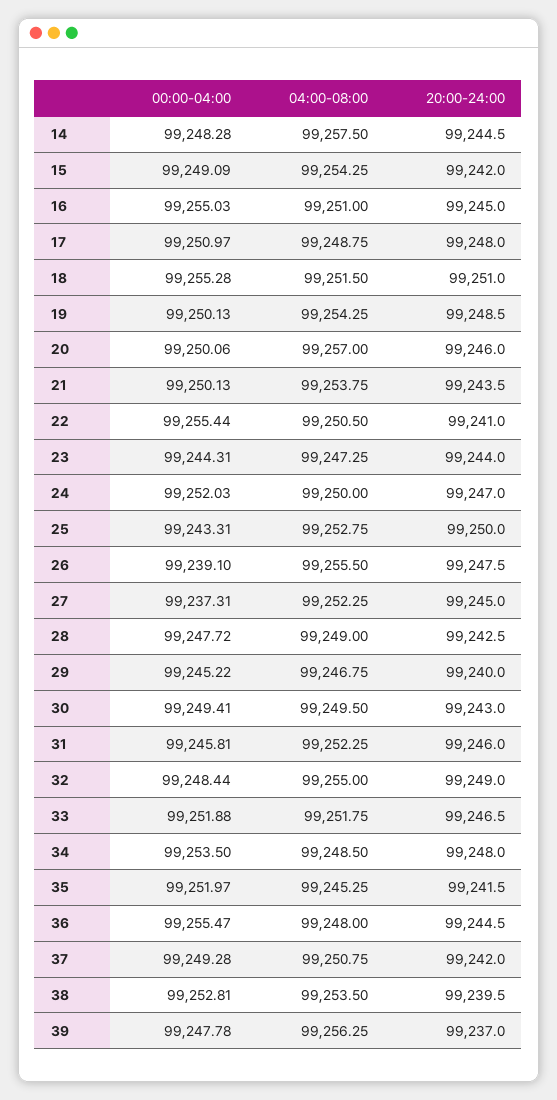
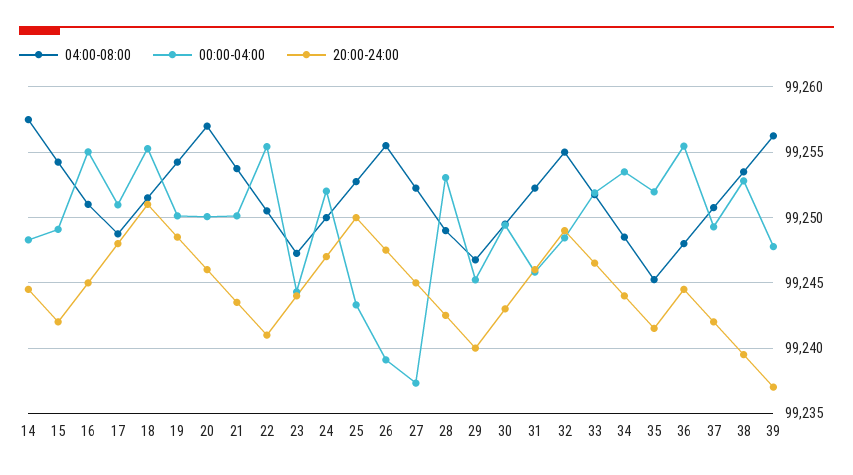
00:00-04:00, 28: 99247.72 -> 99253
20:00-24:00, 34: 99248 -> 99244

